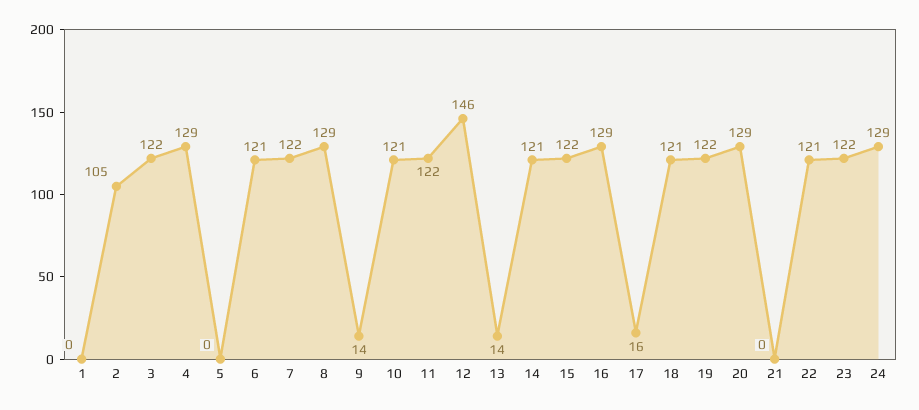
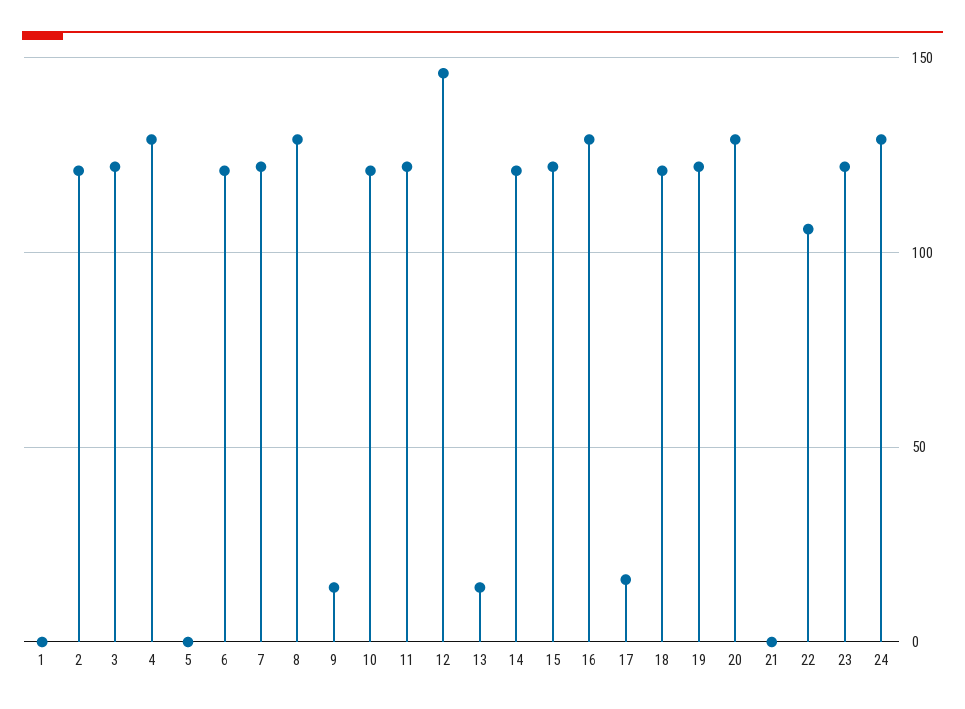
2: 105 -> 120
22: 121 -> 105

